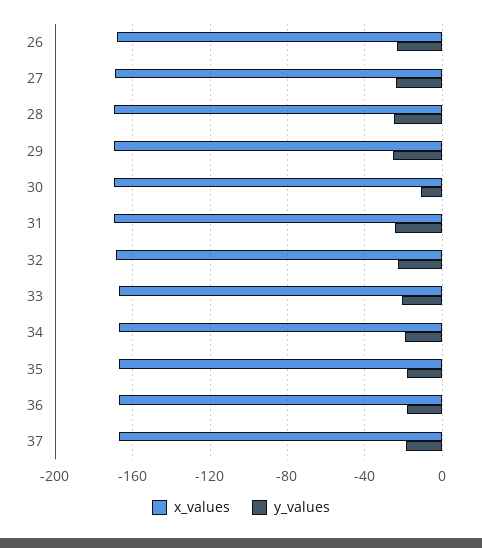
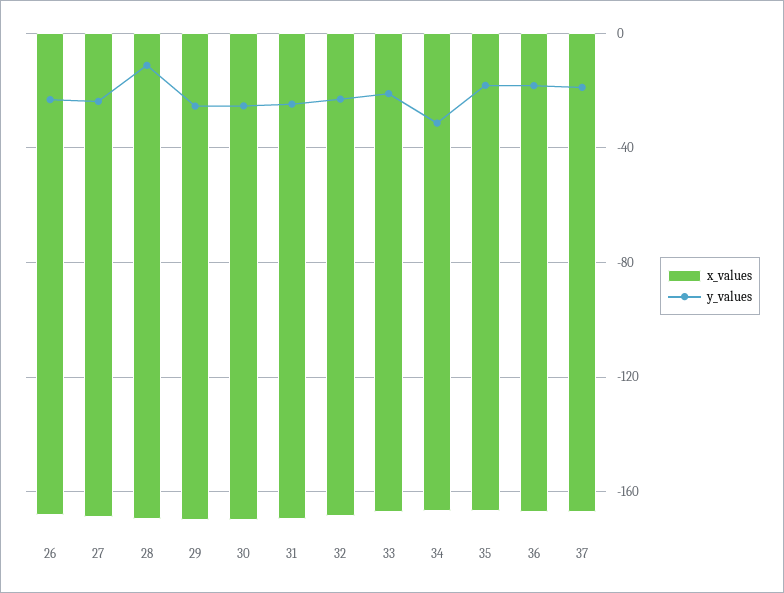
y_values, 28: -25 -> -10
y_values, 30: -10 -> -25
y_values, 34: -20 -> -30

